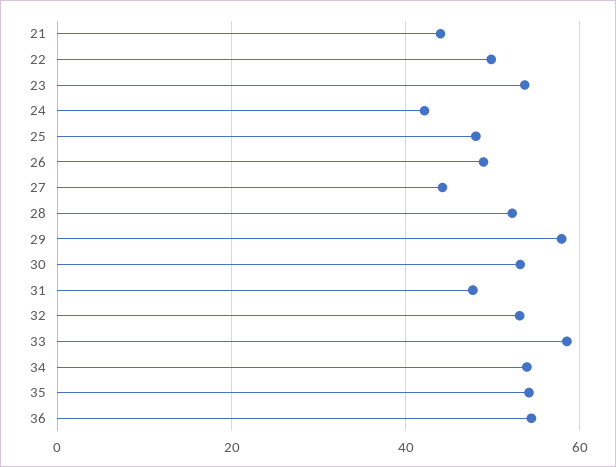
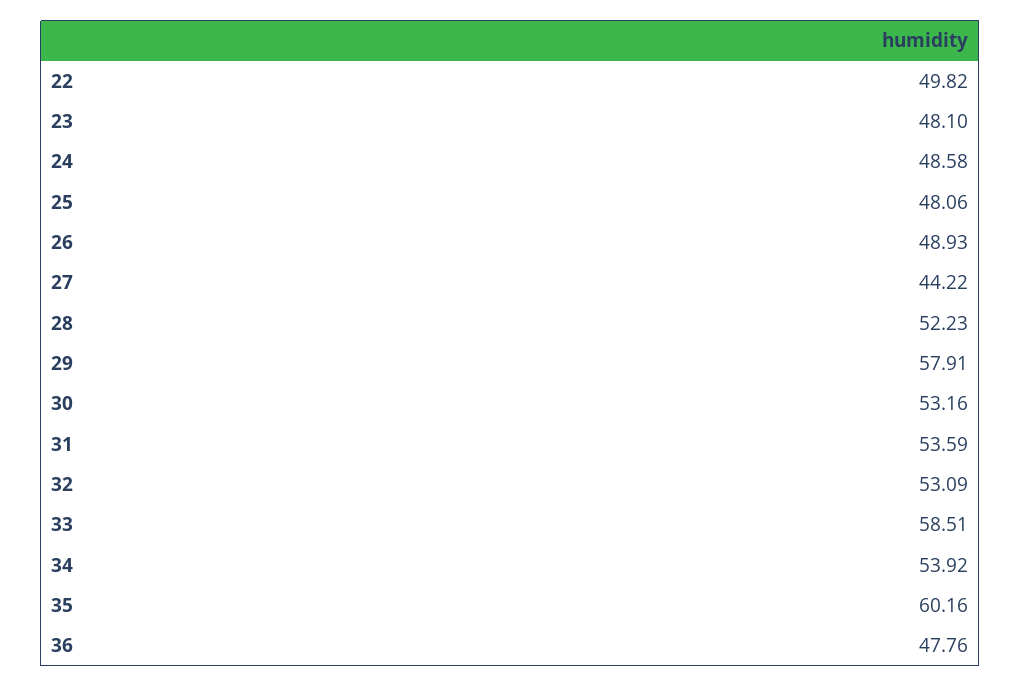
21: 44 -> none
23: 54 -> 48.1
24: 42 -> 48.58
31: 48 -> 53.59
35: 54 -> 60.16
36: 54 -> 47.76

